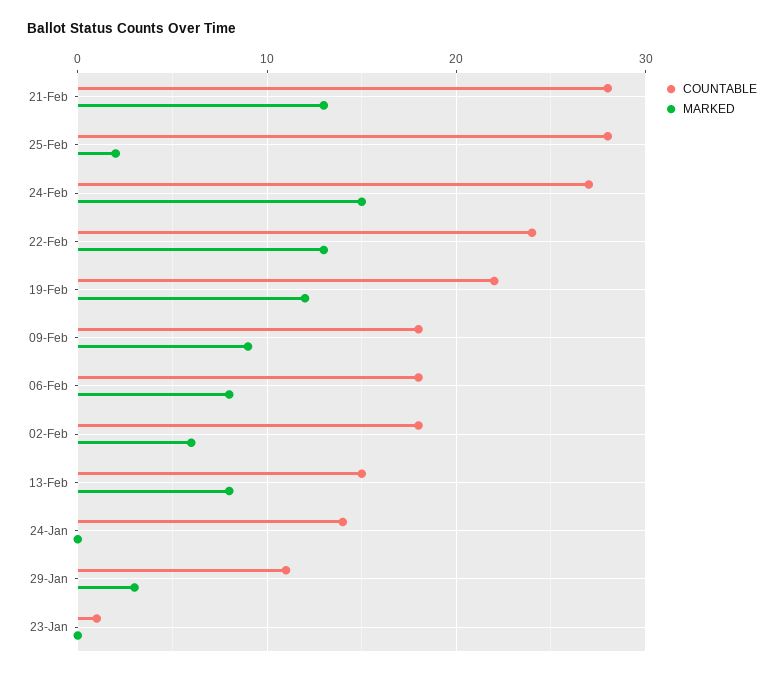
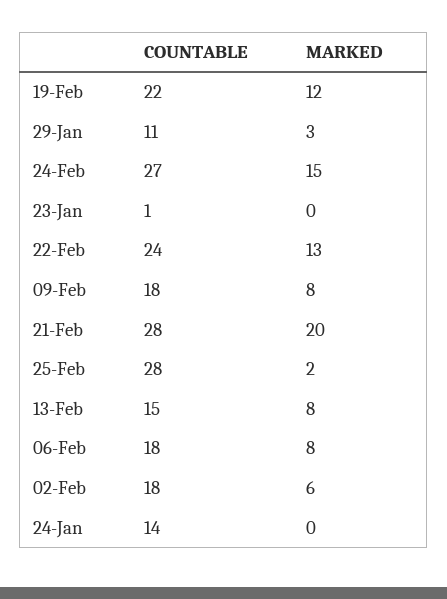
MARKED, 21-Feb: 13 -> 20
MARKED, 09-Feb: 9 -> 8

